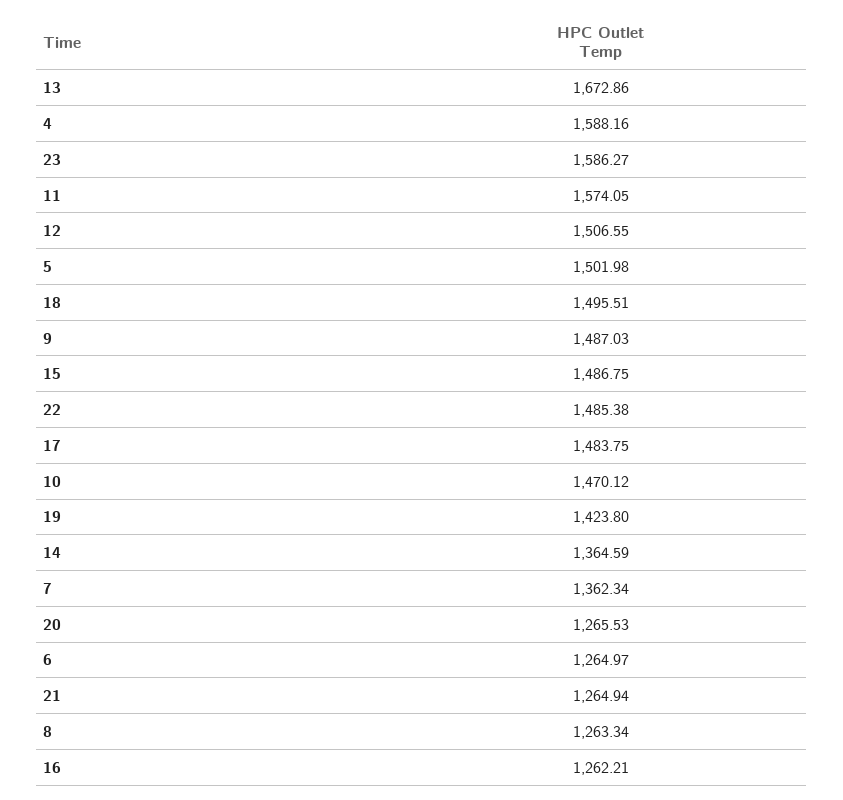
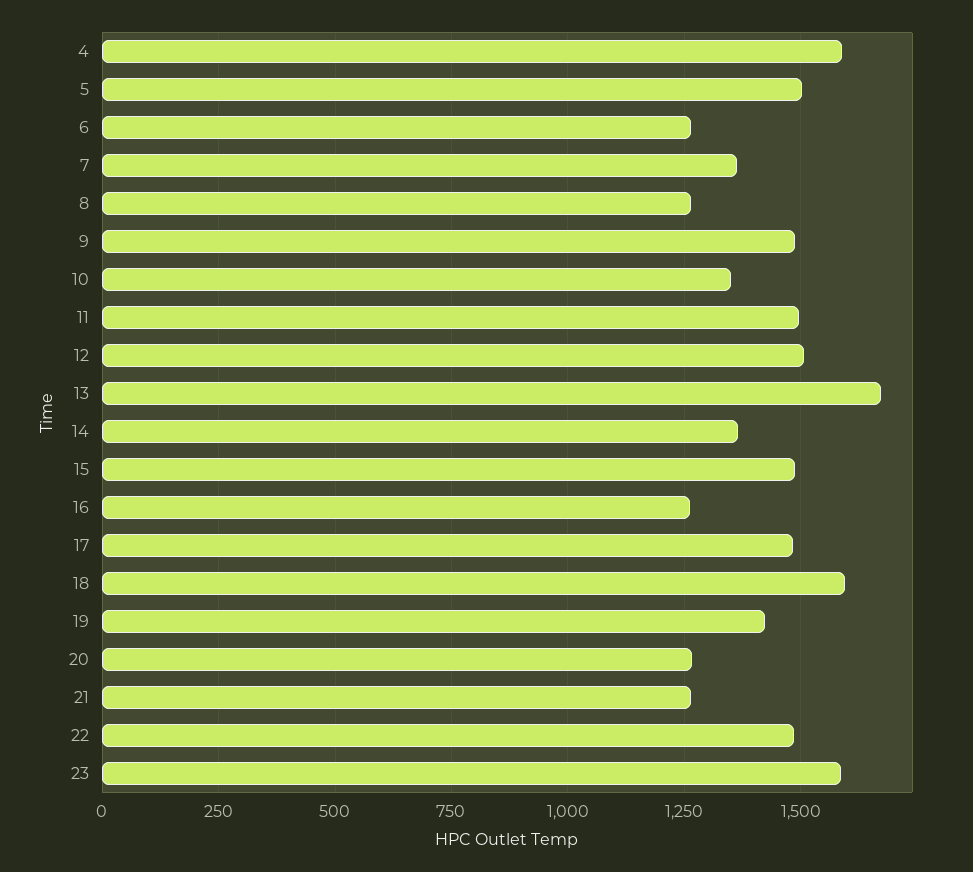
11: 1574.05 -> 1500
18: 1495.51 -> 1600
10: 1470.12 -> 1350

